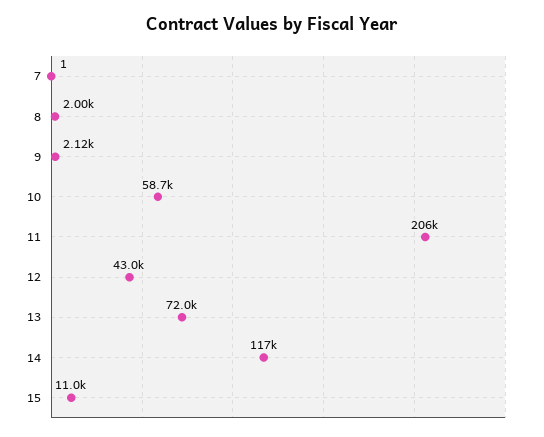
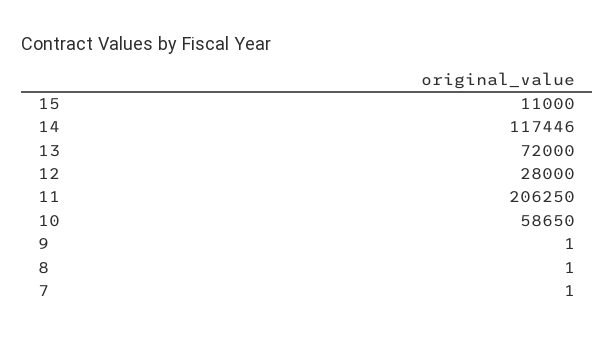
8: 2000 -> 1
9: 2120 -> 1
12: 43000 -> 28000

